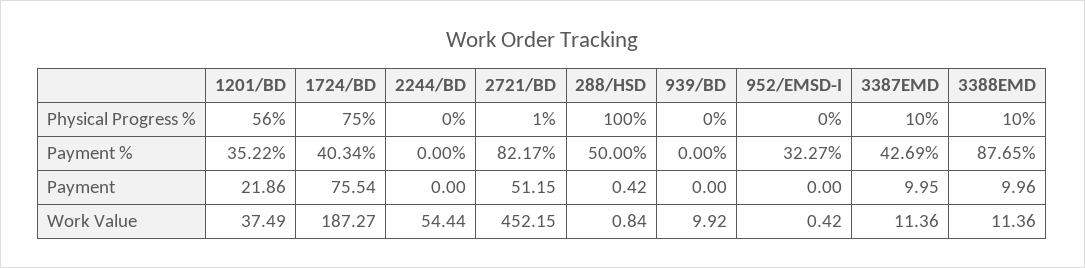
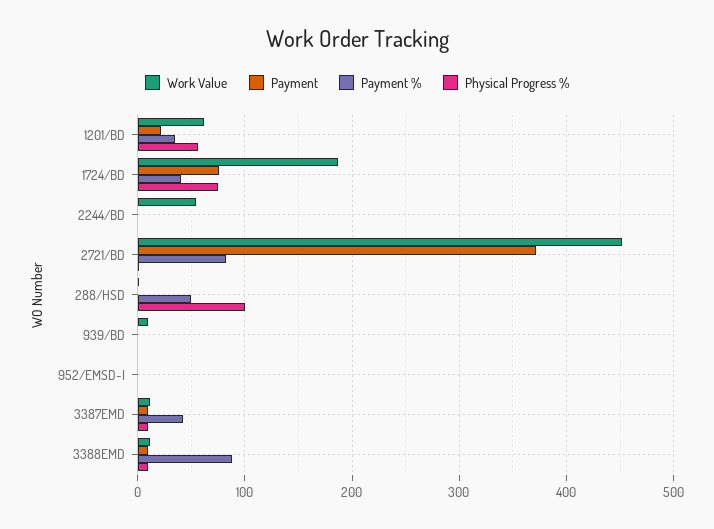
Payment %, 952/EMSD-I: 32.27 -> 0
Payment, 2721/BD: 51.15 -> 370
Work Value, 1201/BD: 37.49 -> 60

